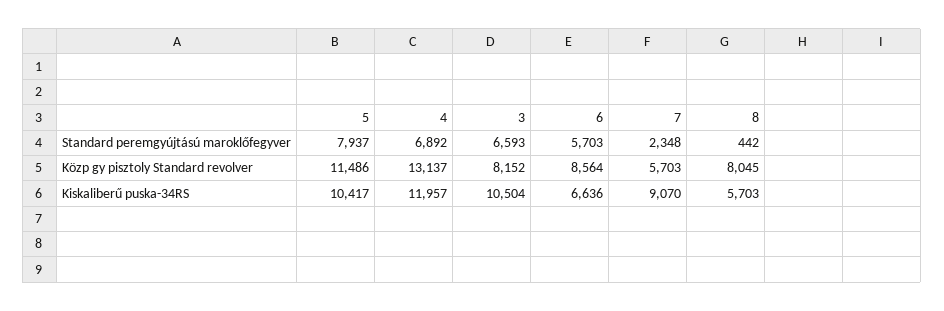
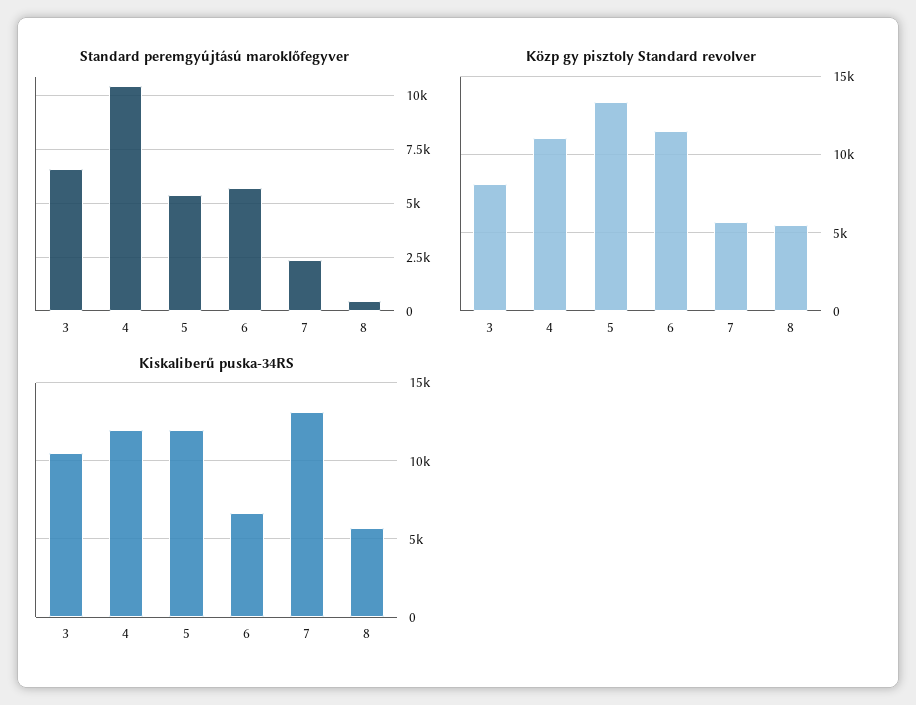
Standard peremgyújtású maroklőfegyver, 5: 7937 -> 5500
Standard peremgyújtású maroklőfegyver, 4: 6892 -> 10500
Közp gy pisztoly Standard revolver, 5: 11486 -> 13500
Közp gy pisztoly Standard revolver, 4: 13137 -> 11000
Közp gy pisztoly Standard revolver, 6: 8564 -> 11500
Közp gy pisztoly Standard revolver, 8: 8045 -> 5500
Kiskaliberű puska-34RS, 5: 10417 -> 12000
Kiskaliberű puska-34RS, 7: 9070 -> 13000

